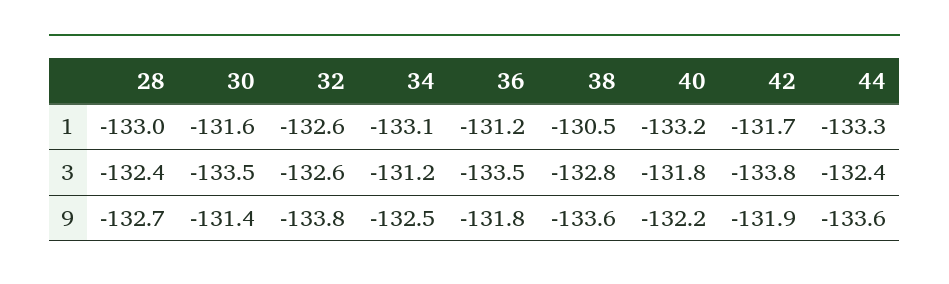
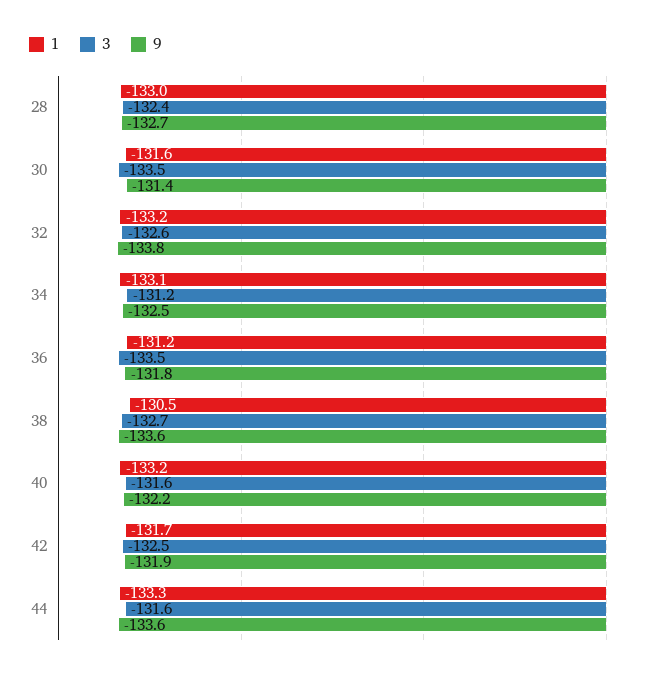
1, 32: -132.6 -> -133.2
3, 38: -132.8 -> -132.7
3, 40: -131.8 -> -131.6
3, 42: -133.8 -> -132.5
3, 44: -132.4 -> -131.6

